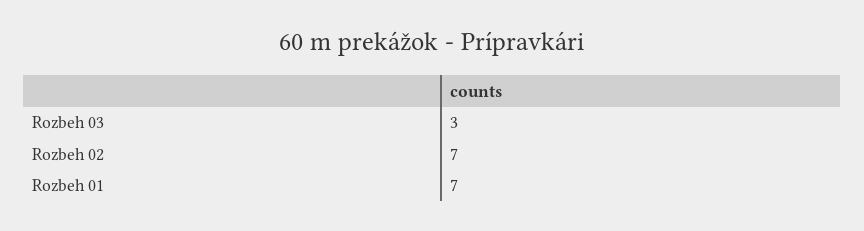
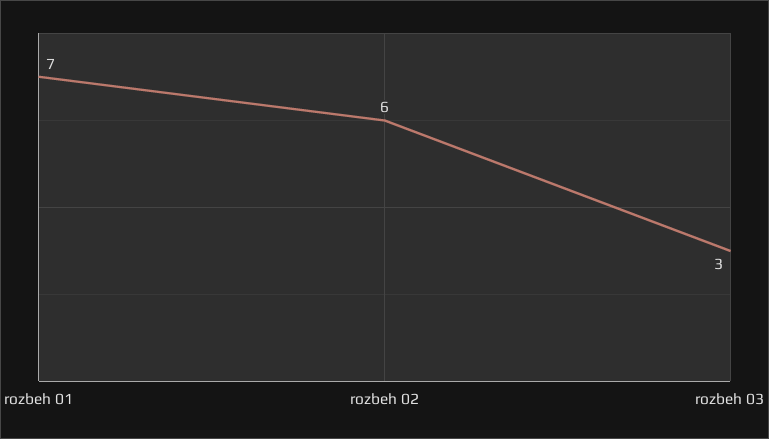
Rozbeh 02: 7 -> 6

